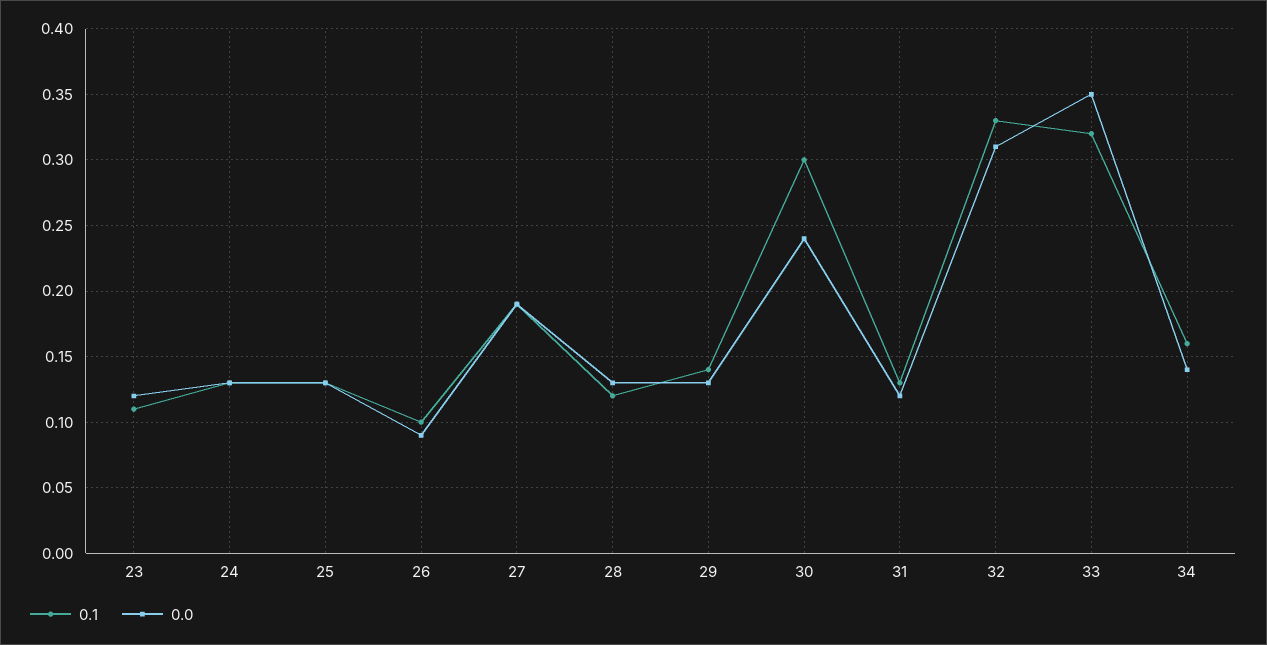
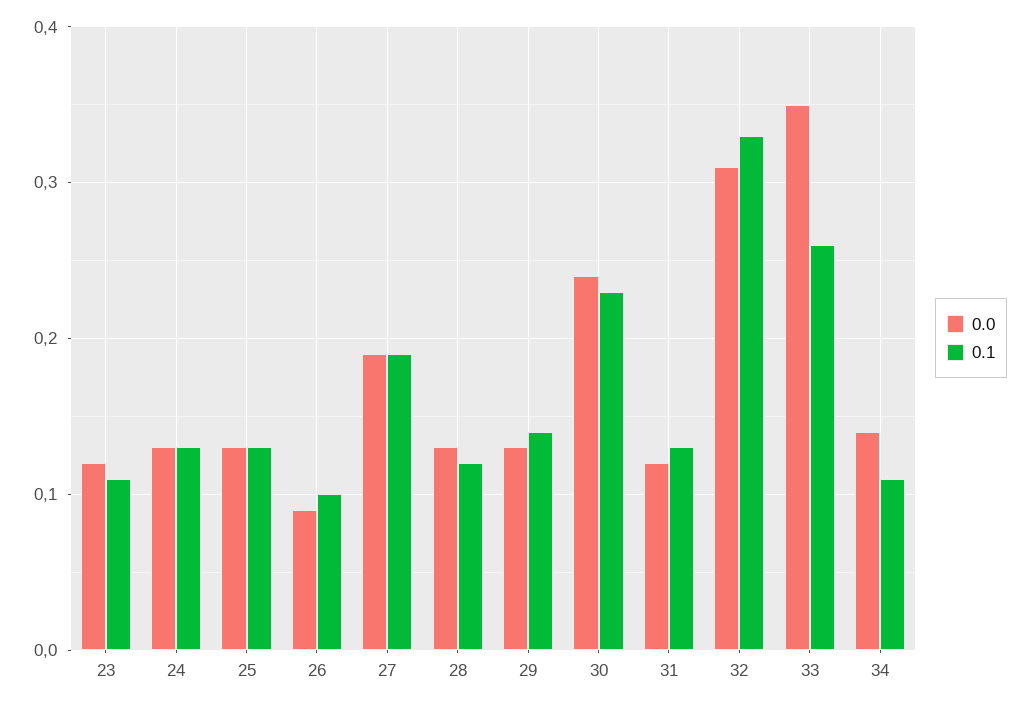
0.1, 30: 0.3 -> 0.23
0.1, 33: 0.32 -> 0.26
0.1, 34: 0.16 -> 0.11

